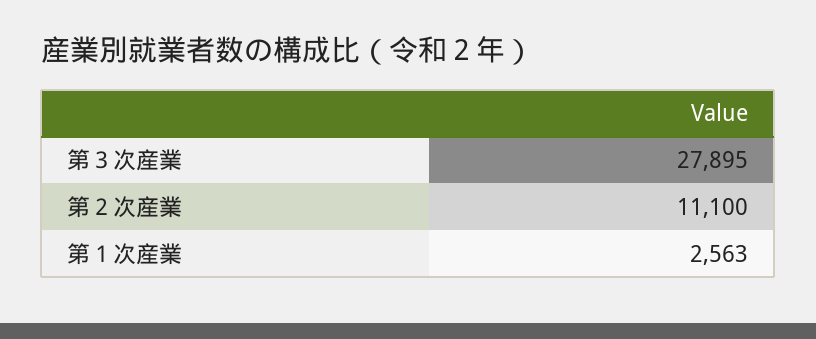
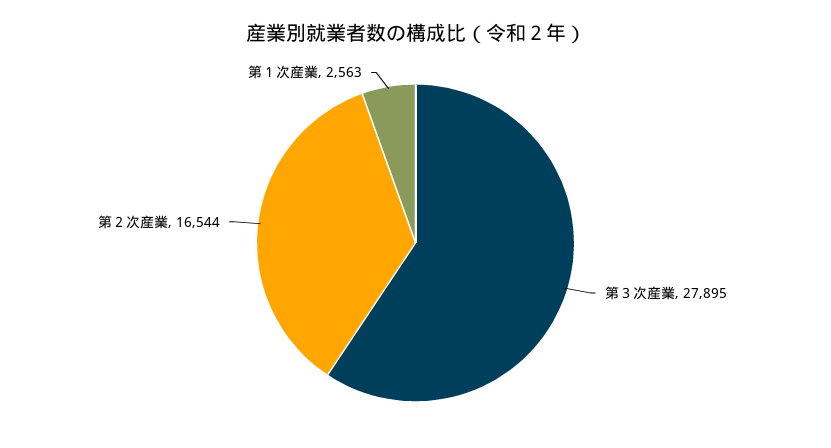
第２次産業: 11100 -> 16544

